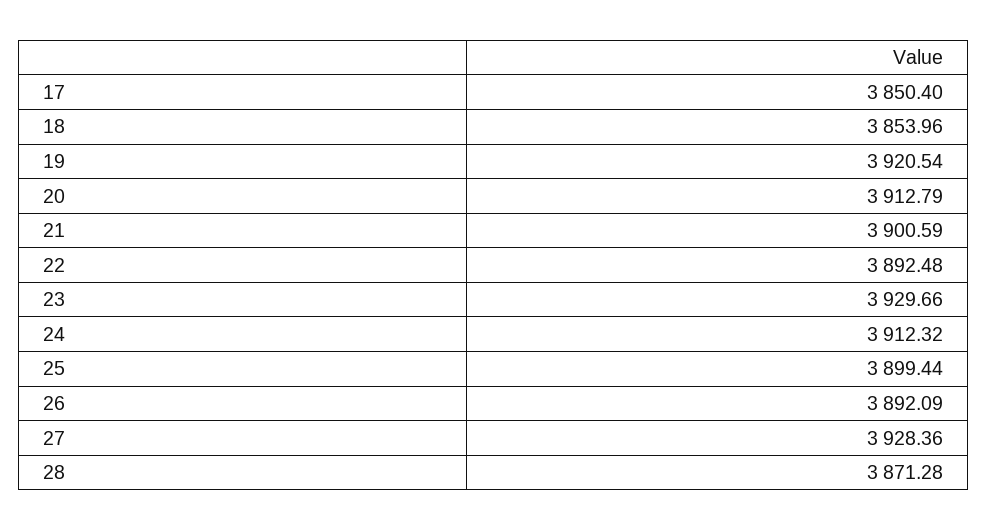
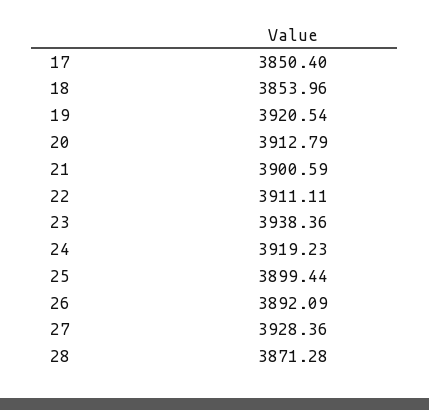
22: 3892.48 -> 3911.11
23: 3929.66 -> 3938.36
24: 3912.32 -> 3919.23

